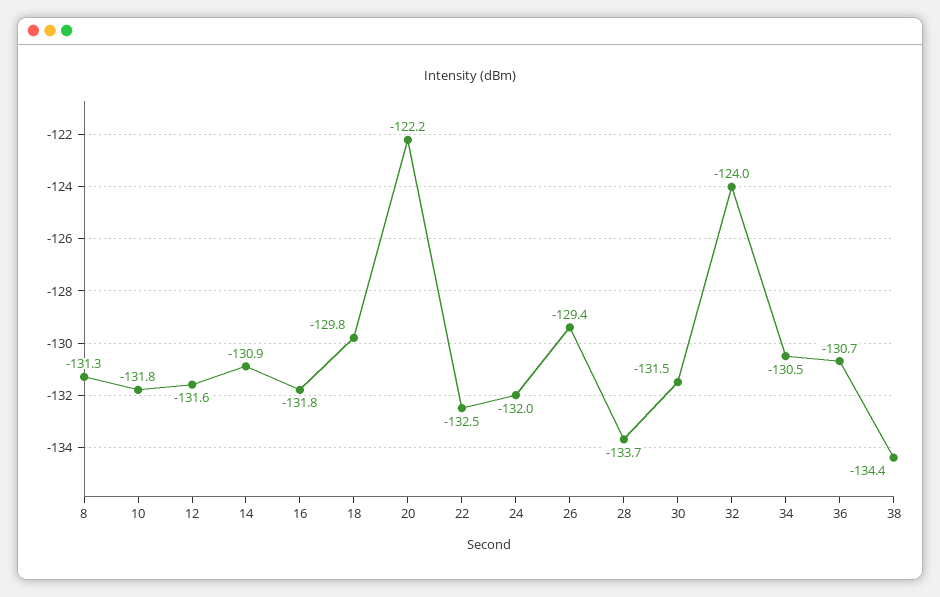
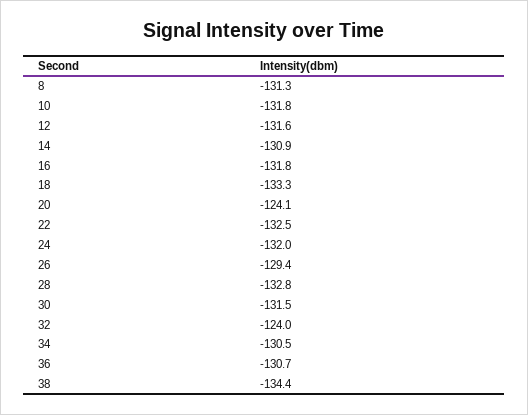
18: -129.8 -> -133.3
20: -122.2 -> -124.1
28: -133.7 -> -132.8

